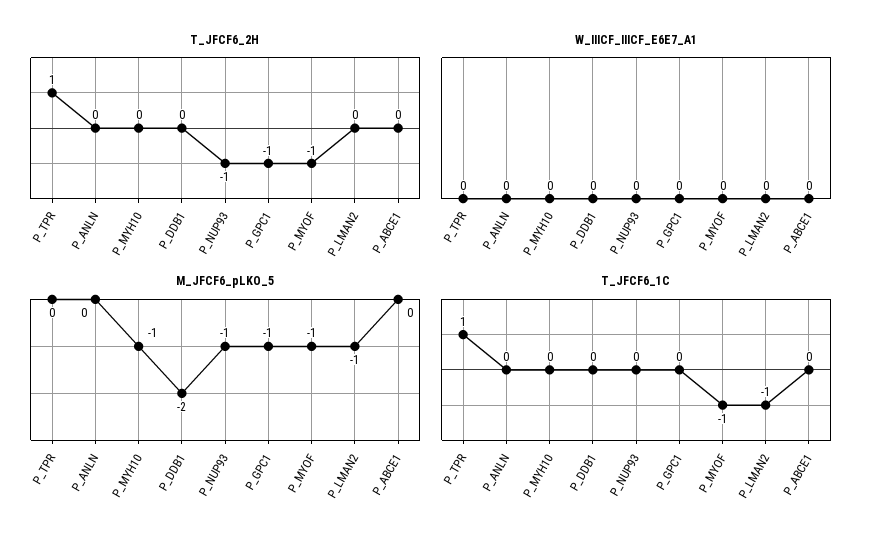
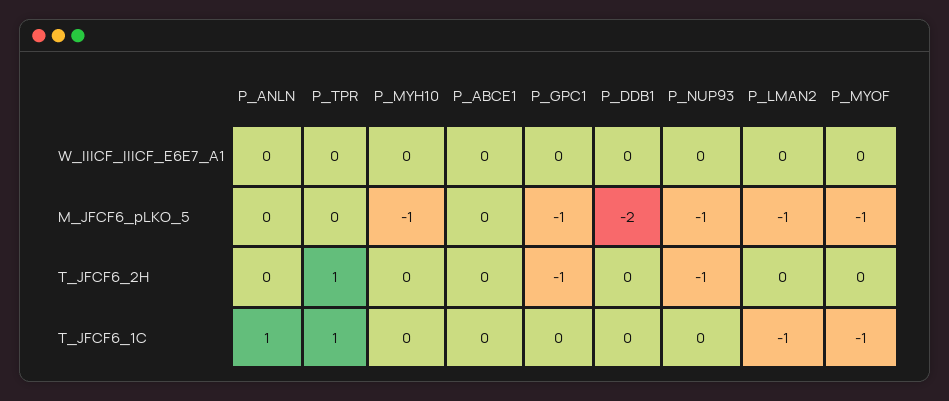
T_JFCF6_2H, P_MYOF: -1 -> 0
T_JFCF6_1C, P_ANLN: 0 -> 1

